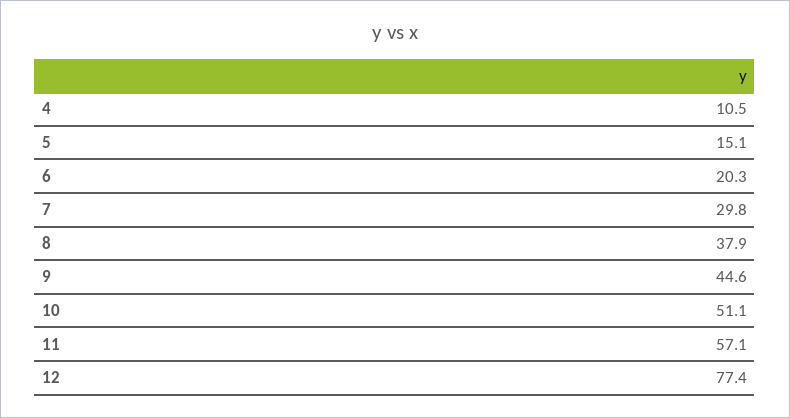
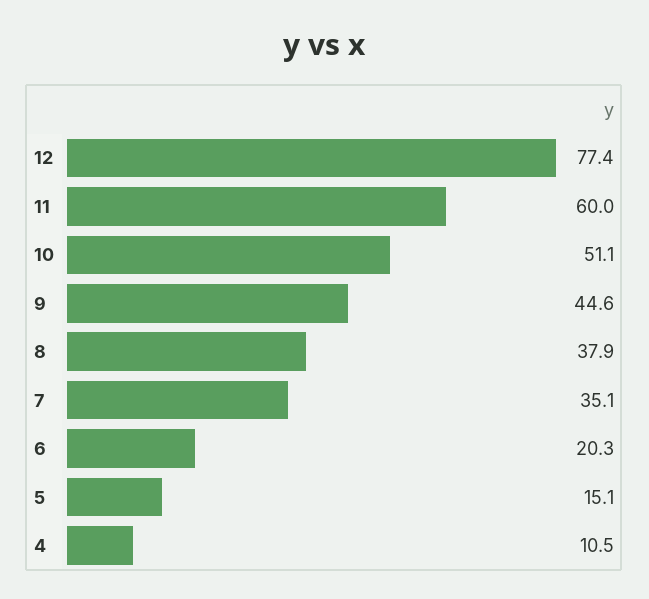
7: 29.8 -> 35.1
11: 57.1 -> 60

